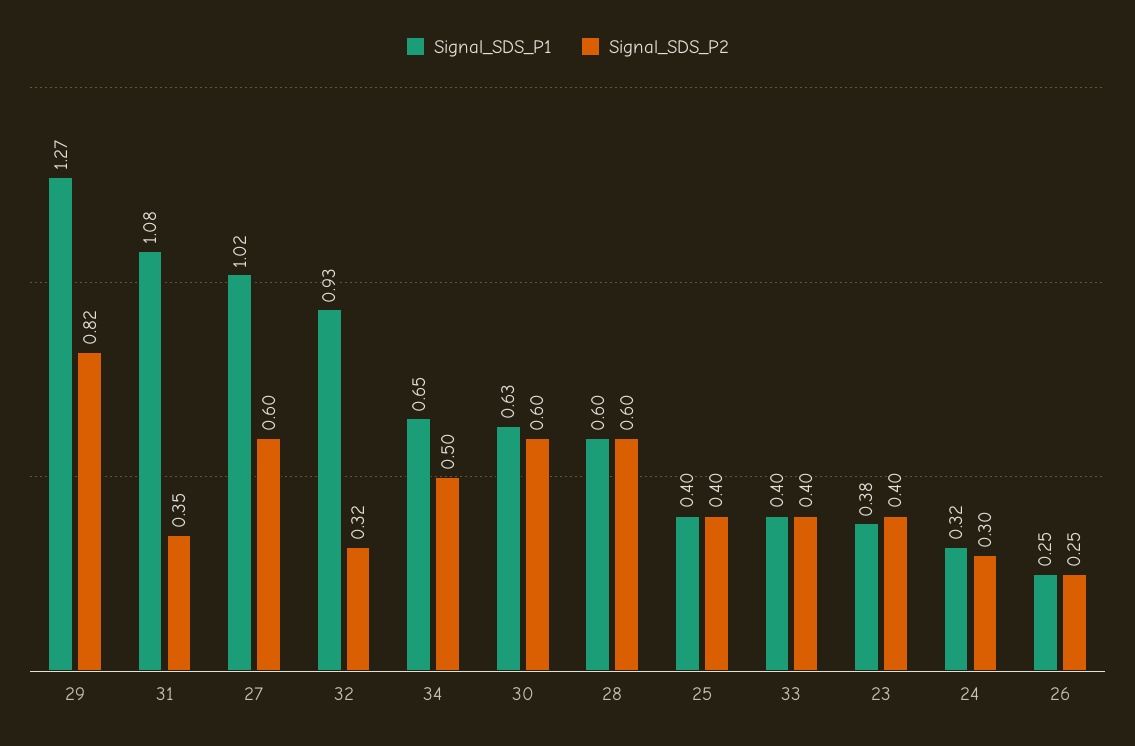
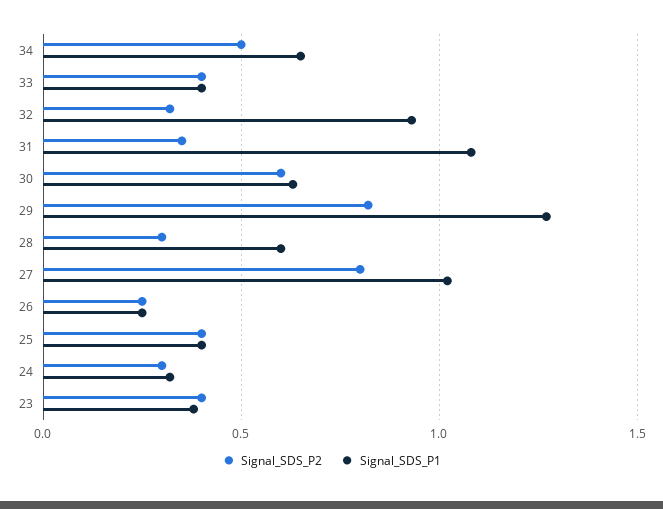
Signal_SDS_P2, 27: 0.6 -> 0.8
Signal_SDS_P2, 28: 0.6 -> 0.3

